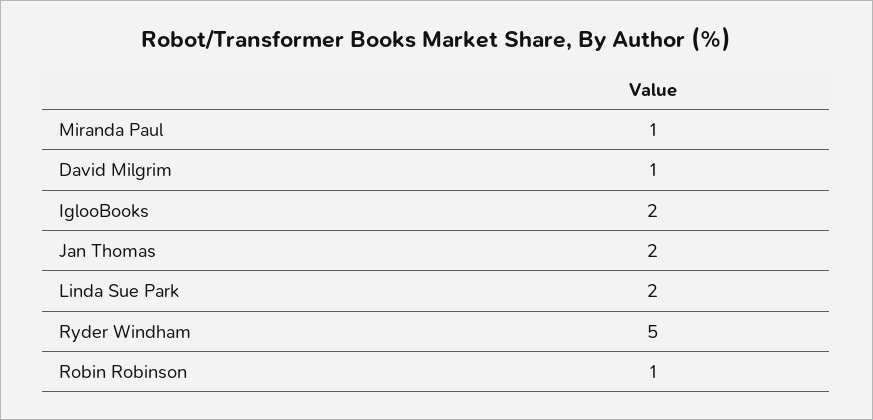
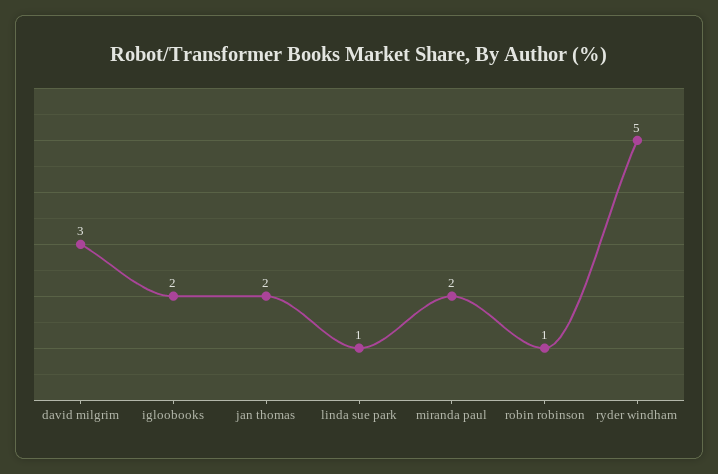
Miranda Paul: 1 -> 2
David Milgrim: 1 -> 3
Linda Sue Park: 2 -> 1

